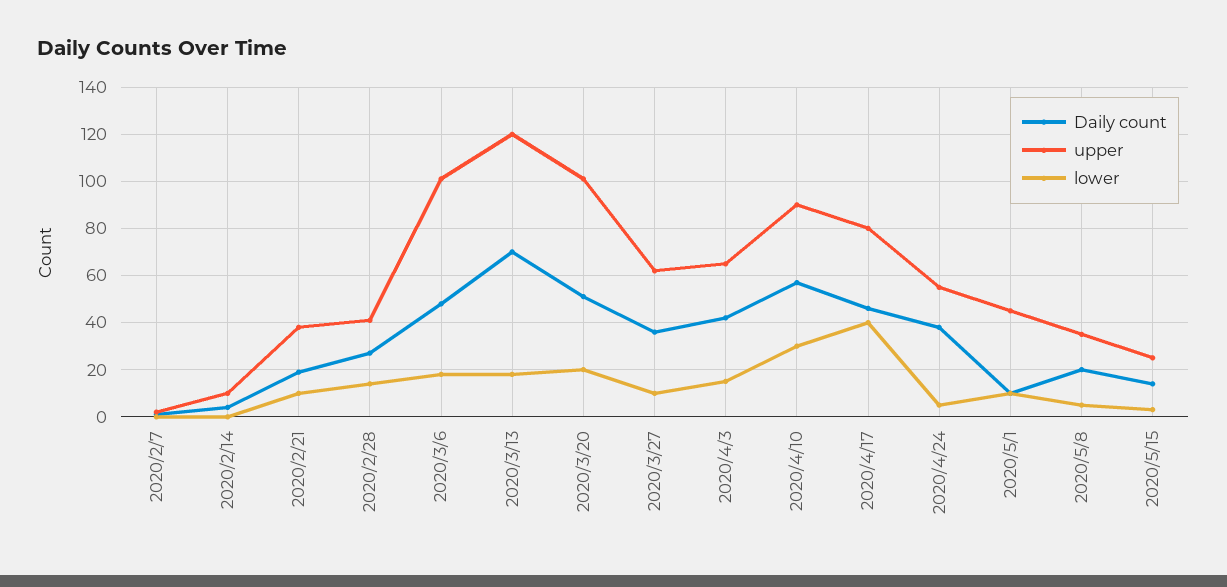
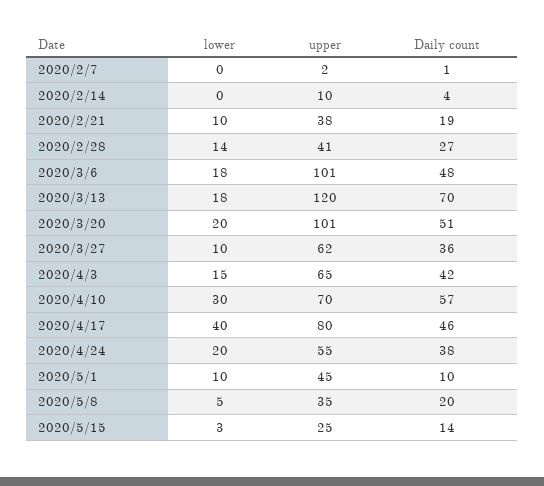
upper, 2020/4/10: 90 -> 70
lower, 2020/4/24: 5 -> 20

